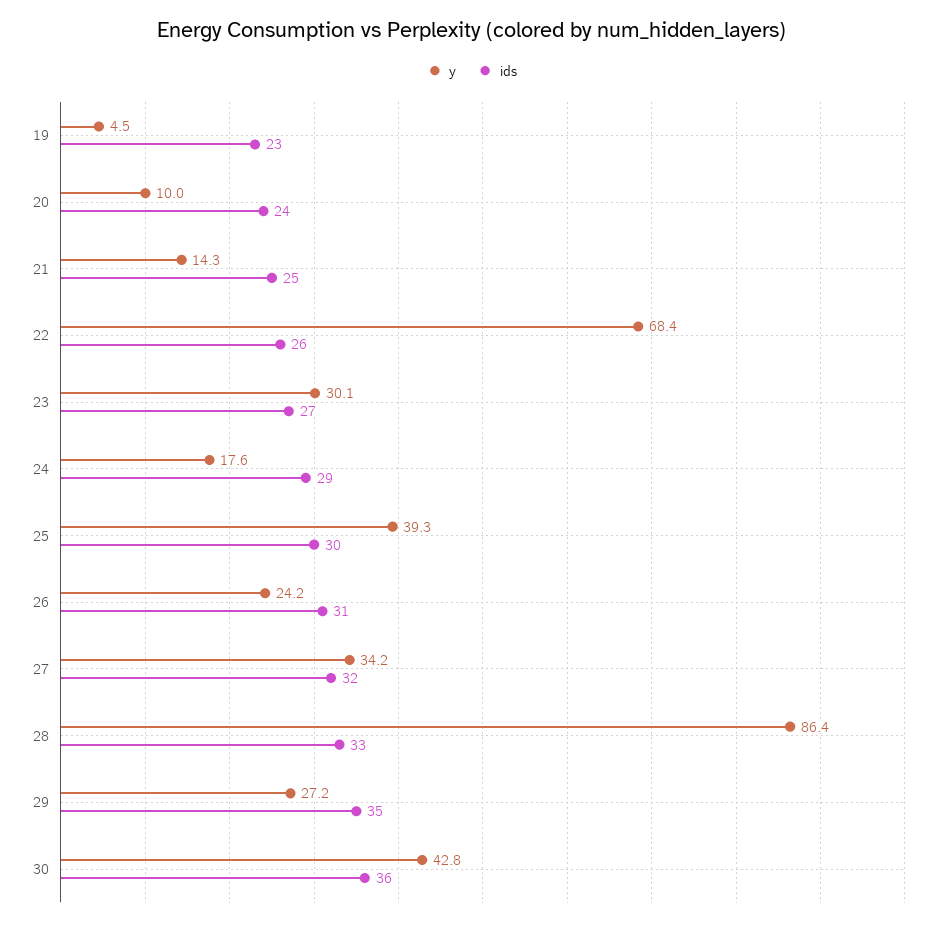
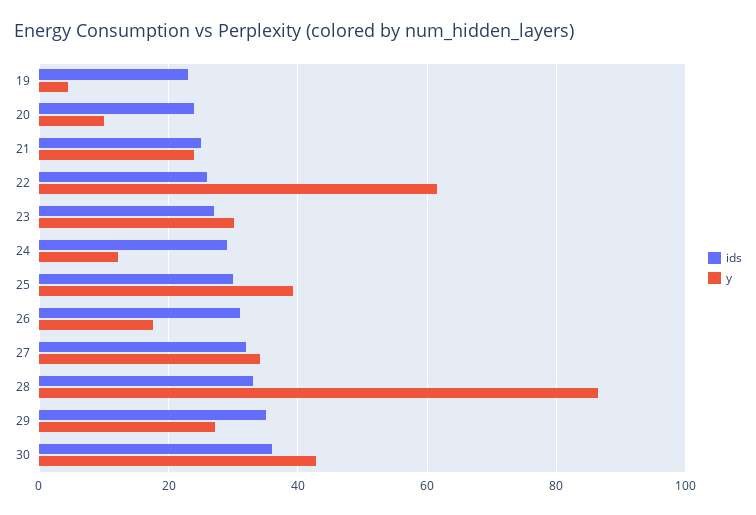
y, 21: 14.3 -> 24
y, 22: 68.4 -> 62
y, 24: 17.6 -> 12
y, 26: 24.2 -> 18

